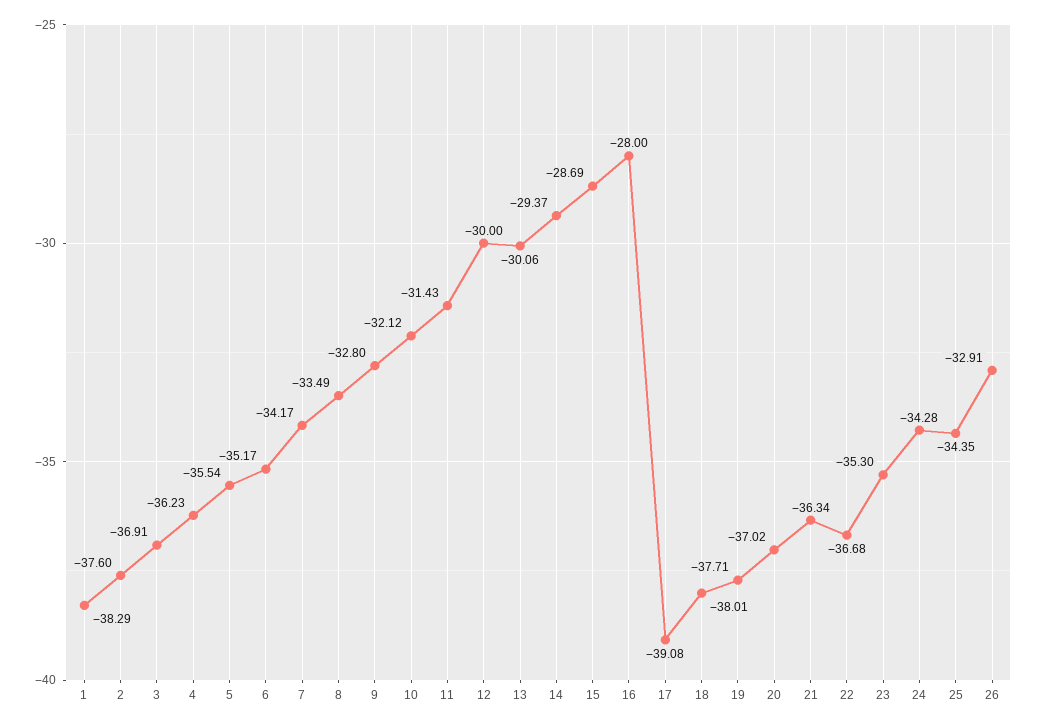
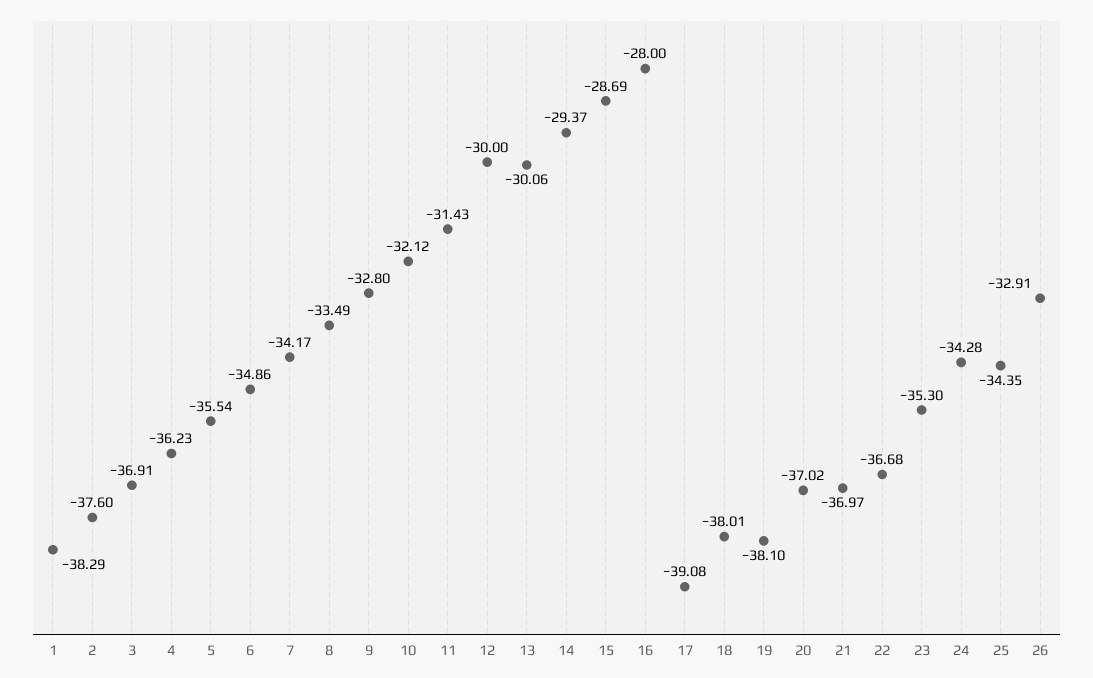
6: -35.17 -> -34.86
19: -37.71 -> -38.1
21: -36.34 -> -36.97

